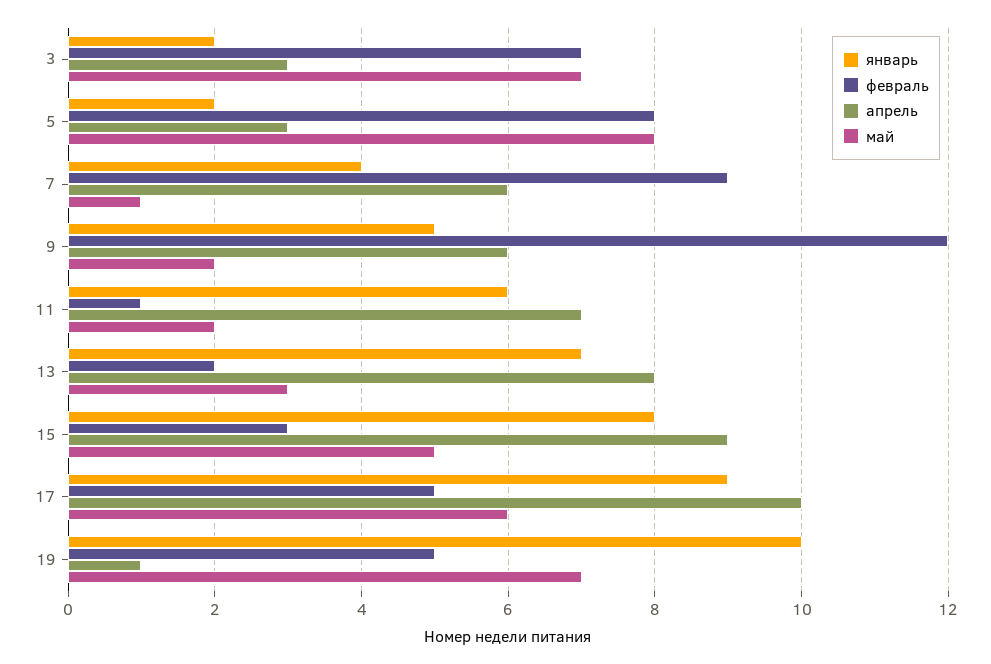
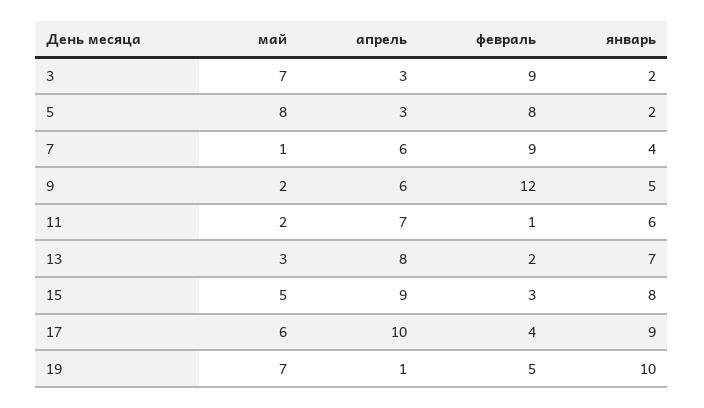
февраль, 3: 7 -> 9
февраль, 17: 5 -> 4

